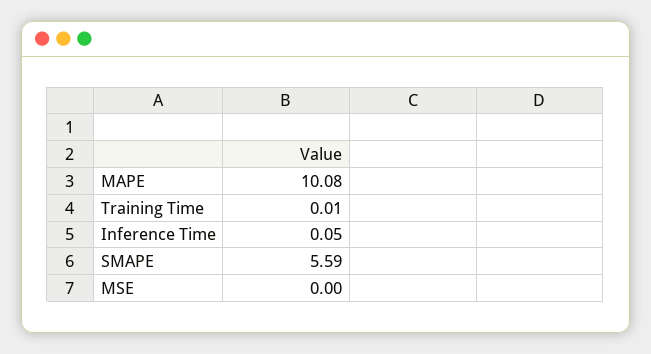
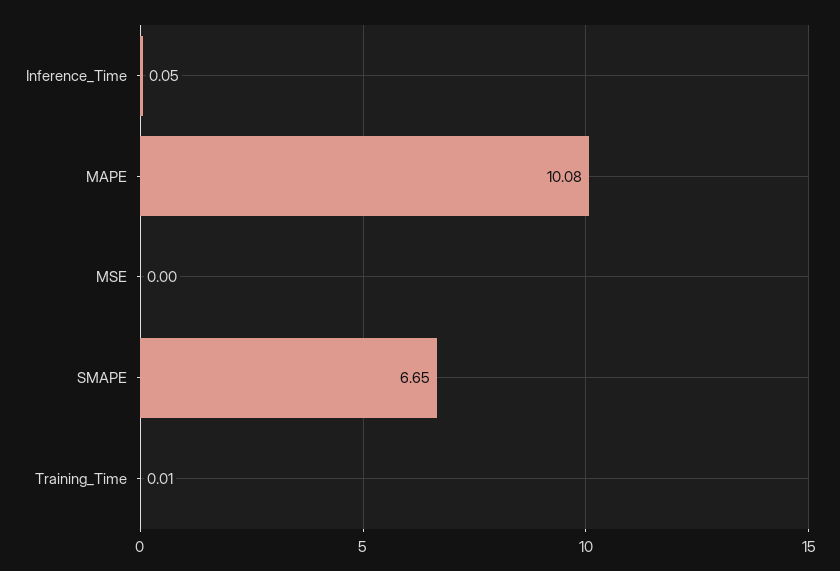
SMAPE: 5.59 -> 6.65

